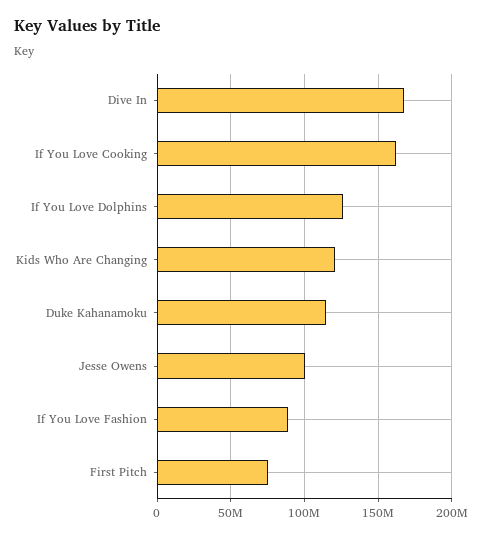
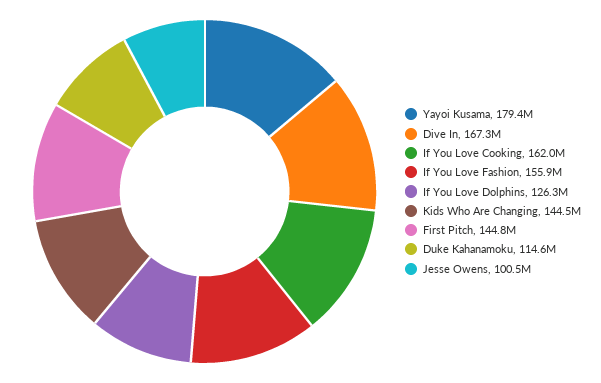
Kids Who Are Changing: 120000000 -> 144500000
If You Love Fashion: 90000000 -> 155900000
First Pitch: 75000000 -> 144800000
Yayoi Kusama: none -> 179400000

